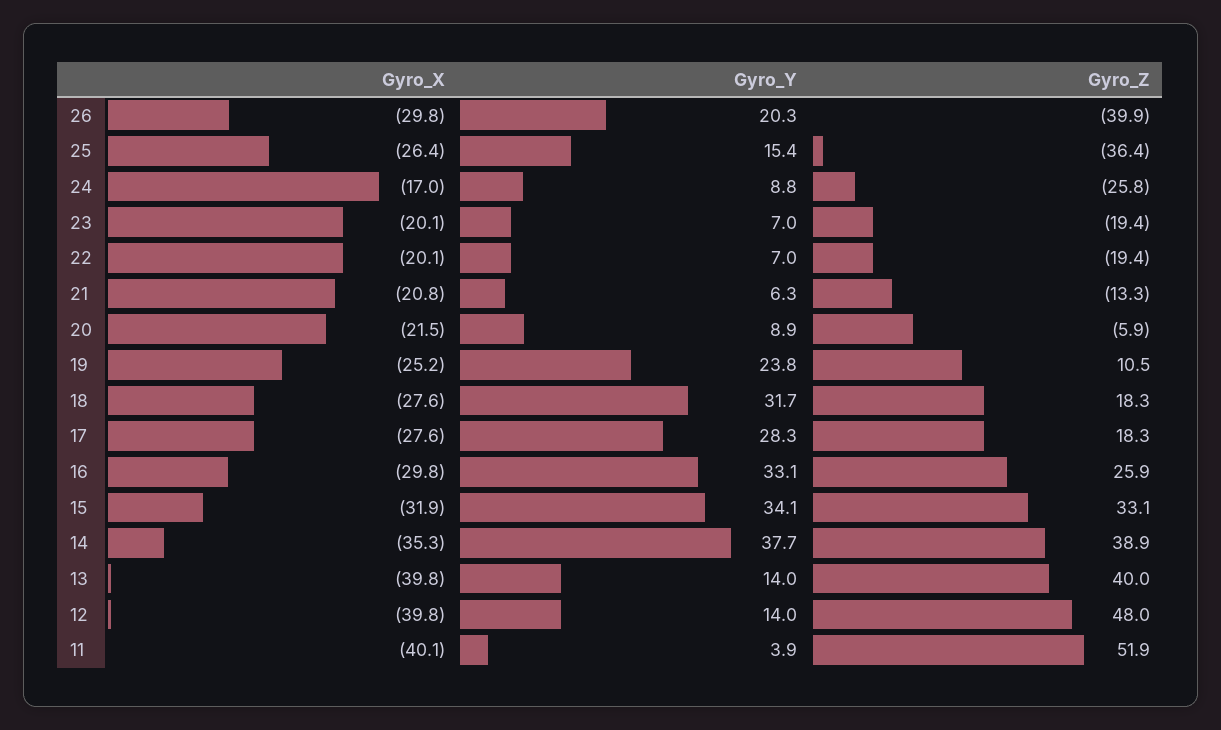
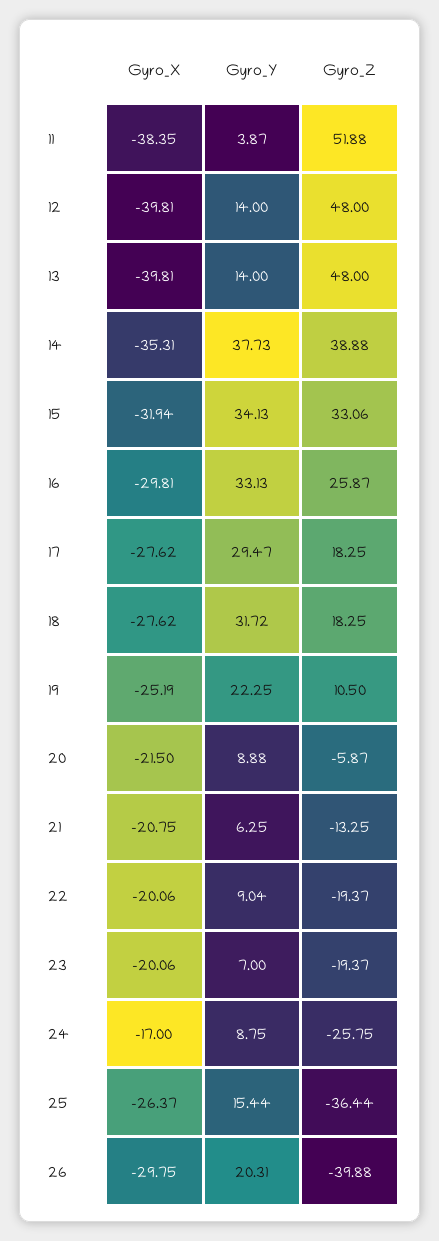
Gyro_Y, 22: 7 -> 9.04
Gyro_Y, 19: 23.8 -> 22.25
Gyro_Y, 17: 28.3 -> 29.47
Gyro_Z, 13: 40 -> 48
Gyro_X, 11: -40.1 -> -38.35

